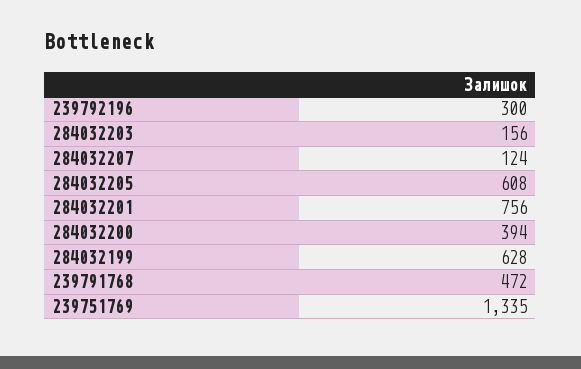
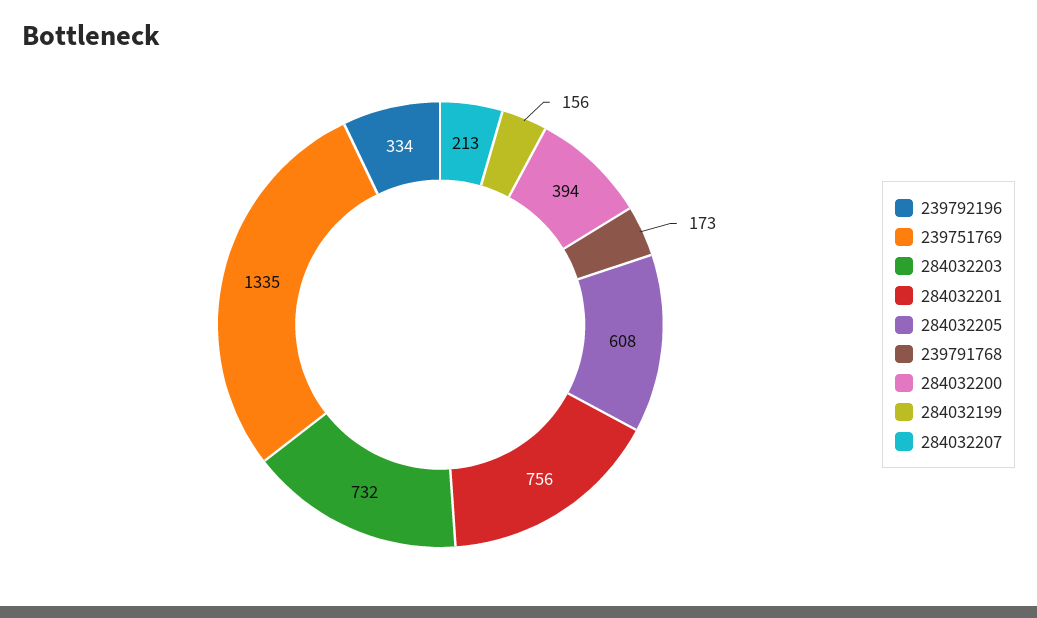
239792196: 300 -> 334
284032203: 156 -> 732
284032207: 124 -> 213
284032199: 628 -> 156
239791768: 472 -> 173

